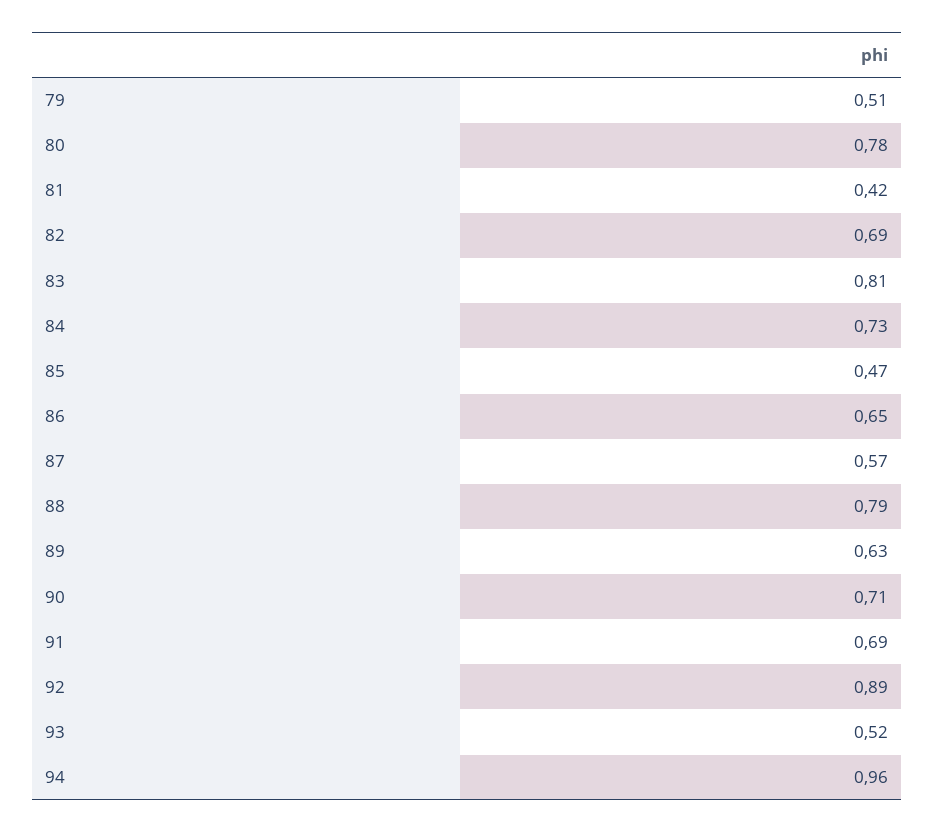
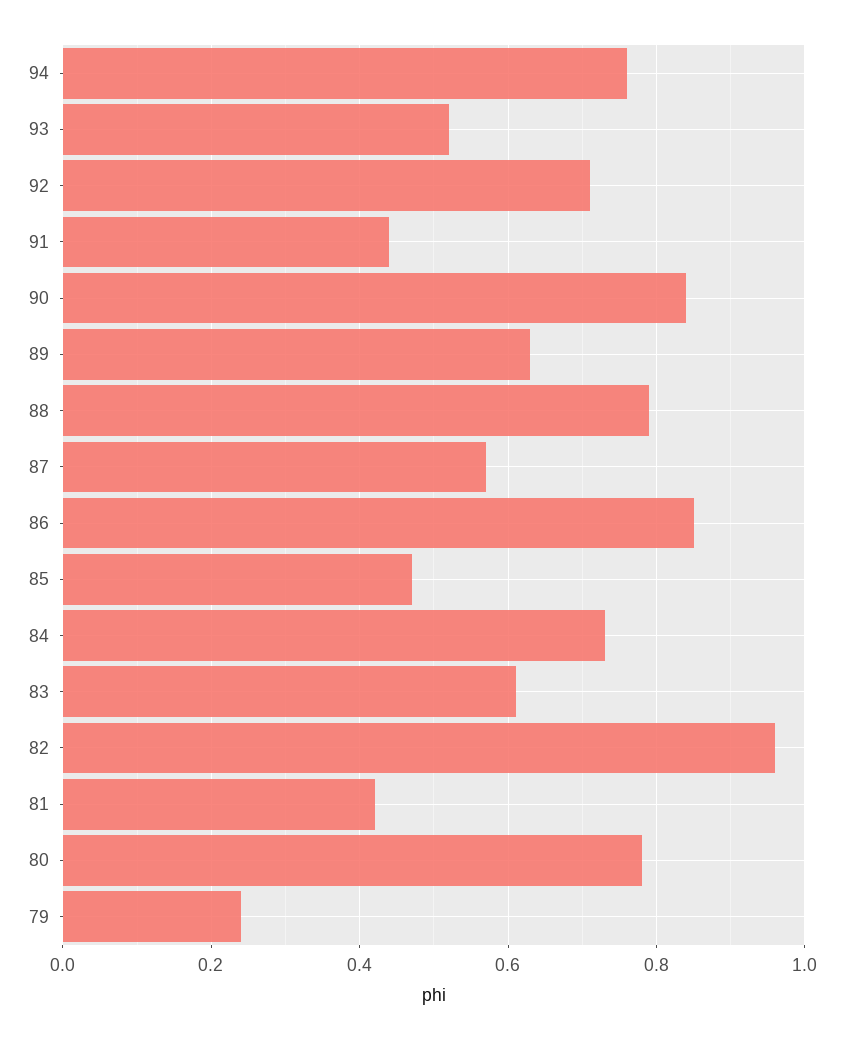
79: 0.51 -> 0.25
82: 0.69 -> 0.95
83: 0.81 -> 0.6
86: 0.65 -> 0.85
90: 0.71 -> 0.85
91: 0.69 -> 0.45
92: 0.89 -> 0.7
94: 0.96 -> 0.75

